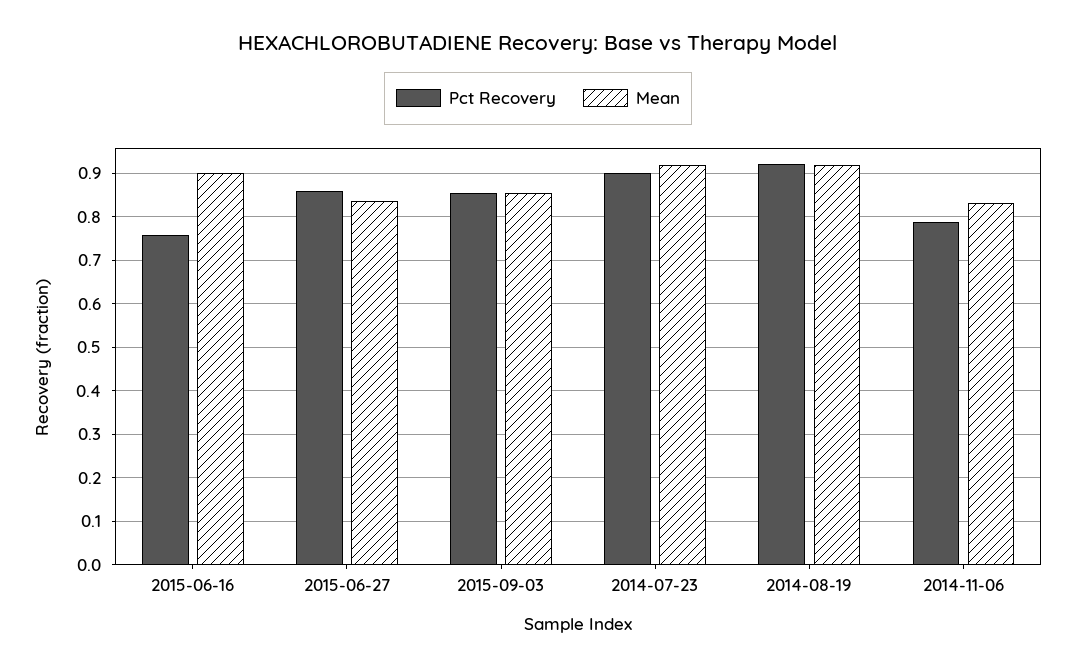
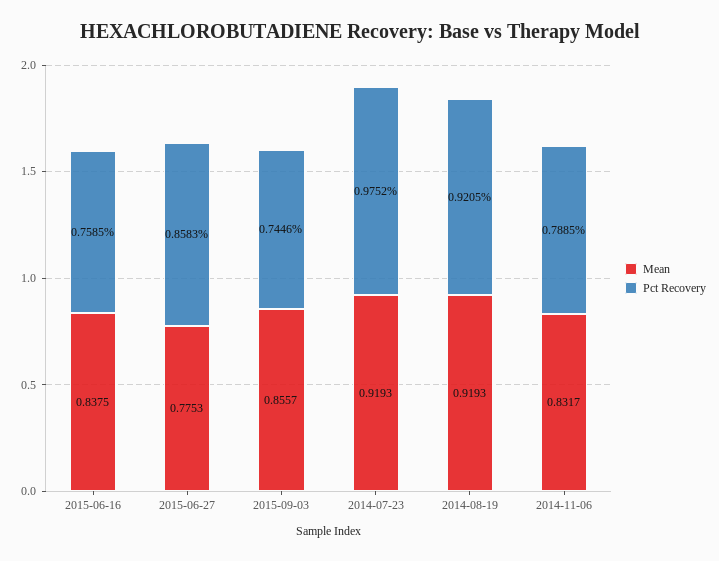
Mean, 2015-06-16: 0.9 -> 0.8375
Mean, 2015-06-27: 0.84 -> 0.7753
Pct Recovery, 2015-09-03: 0.86 -> 0.7446
Pct Recovery, 2014-07-23: 0.9 -> 0.9752

